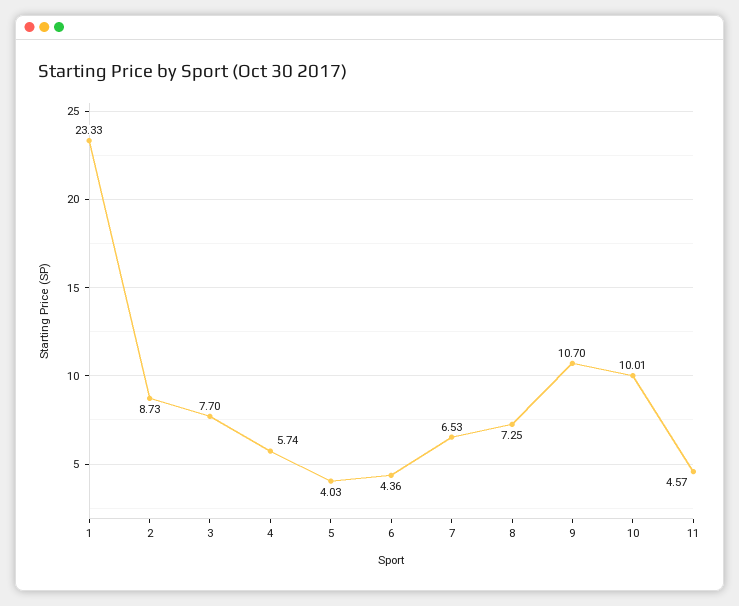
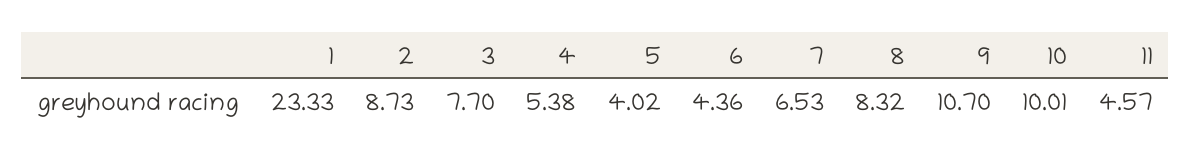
4: 5.74 -> 5.38
5: 4.03 -> 4.02
8: 7.25 -> 8.32

